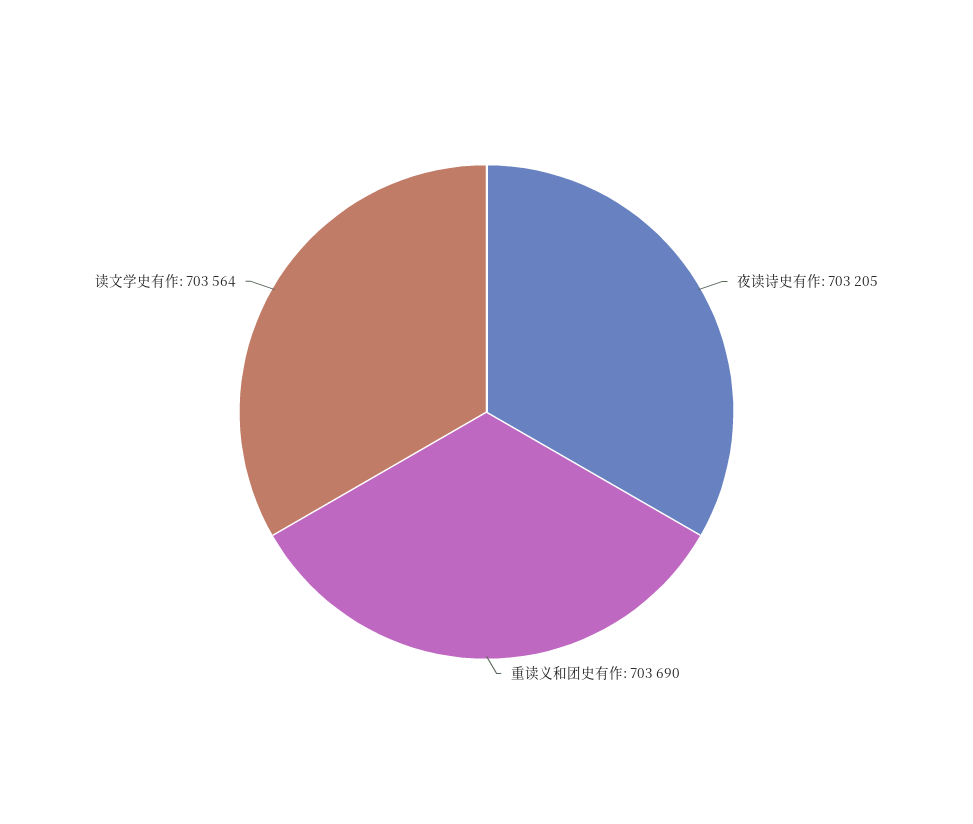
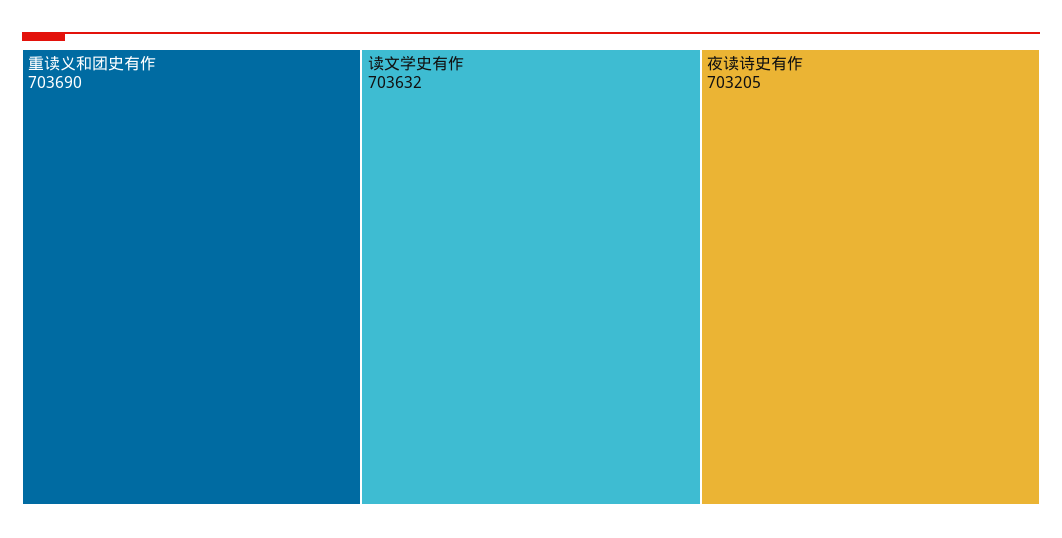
读文学史有作: 703564 -> 703632

